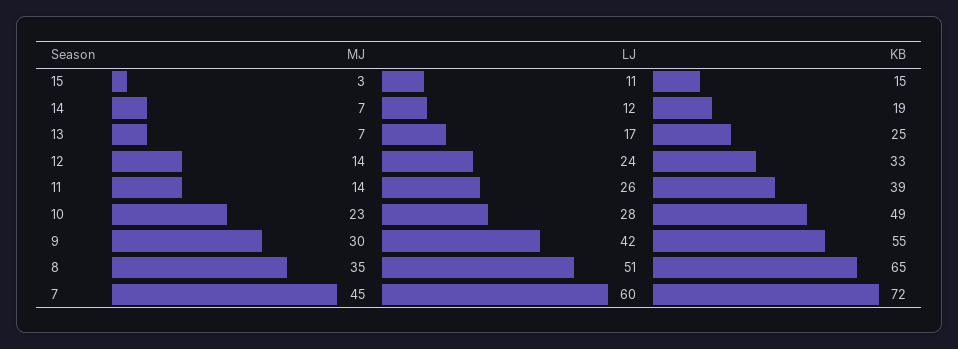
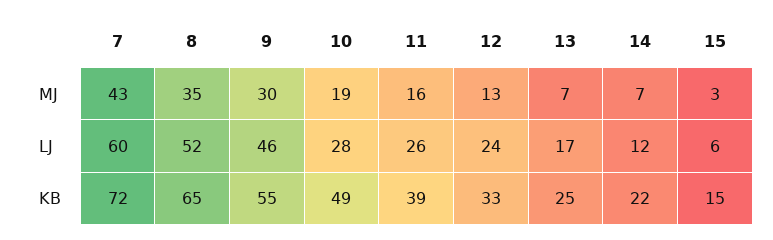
LJ, 15: 11 -> 6
KB, 14: 19 -> 22
MJ, 12: 14 -> 13
MJ, 11: 14 -> 16
MJ, 10: 23 -> 19
LJ, 9: 42 -> 46
LJ, 8: 51 -> 52
MJ, 7: 45 -> 43

